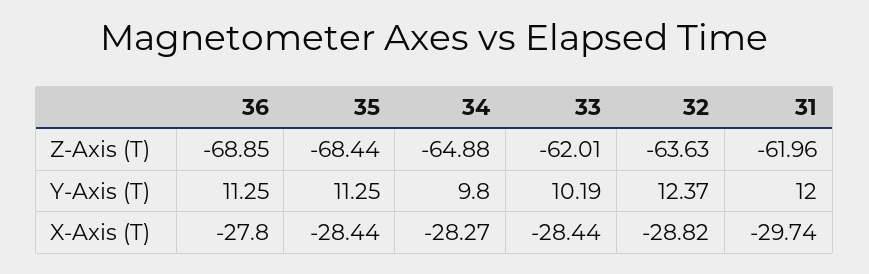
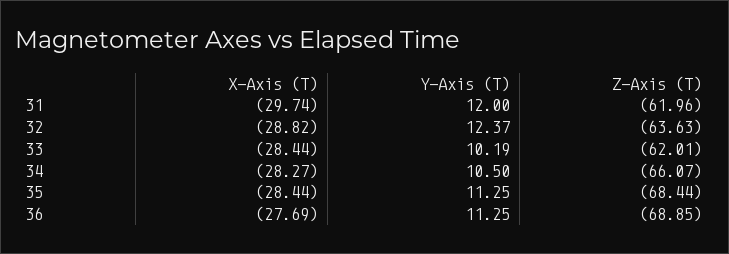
34, Z-Axis (T): -64.88 -> -66.07
34, Y-Axis (T): 9.8 -> 10.5
36, X-Axis (T): -27.8 -> -27.69

